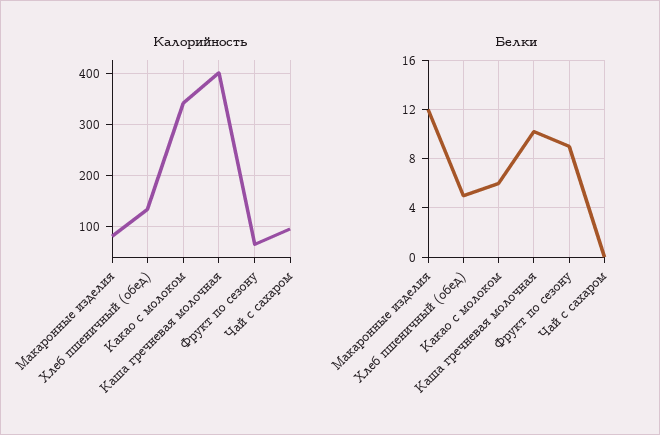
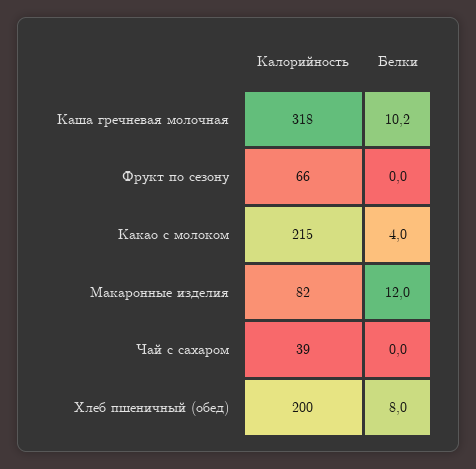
Калорийность, Хлеб пшеничный (обед): 140 -> 200
Калорийность, Какао с молоком: 340 -> 215
Калорийность, Каша гречневая молочная: 400 -> 318
Калорийность, Чай с сахаром: 100 -> 39
Белки, Хлеб пшеничный (обед): 5 -> 8
Белки, Какао с молоком: 6 -> 4
Белки, Фрукт по сезону: 9 -> 0

